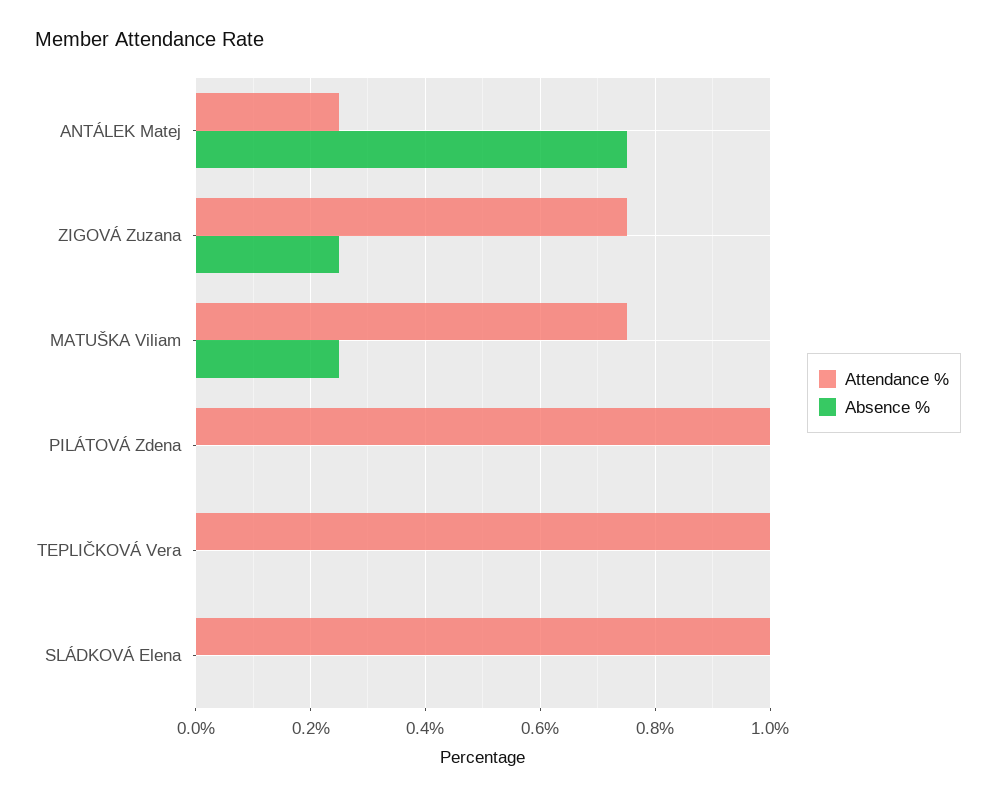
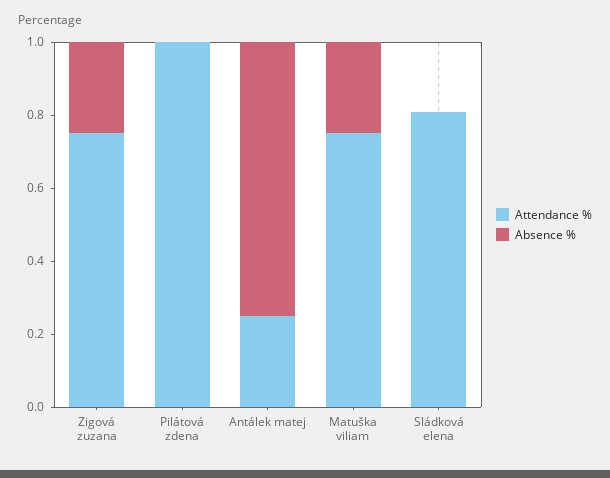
Attendance %, TEPLIČKOVÁ Vera: 1 -> none
Absence %, TEPLIČKOVÁ Vera: 0 -> none
Attendance %, SLÁDKOVÁ Elena: 1 -> 0.8

